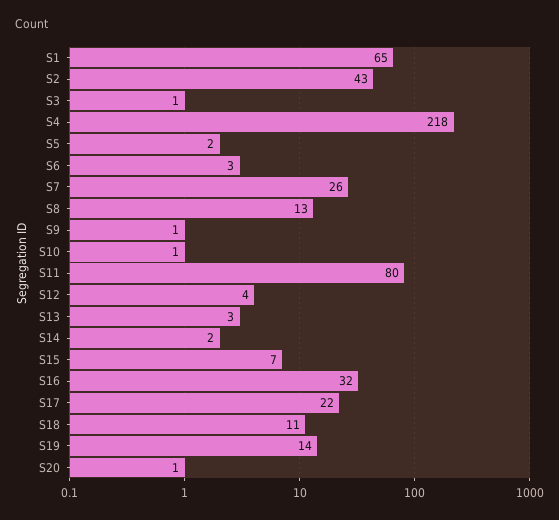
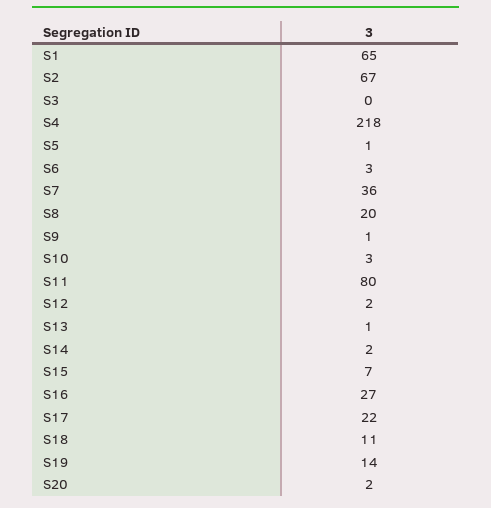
S2: 43 -> 67
S3: 1 -> 0
S5: 2 -> 1
S7: 26 -> 36
S8: 13 -> 20
S10: 1 -> 3
S12: 4 -> 2
S13: 3 -> 1
S16: 32 -> 27
S20: 1 -> 2

